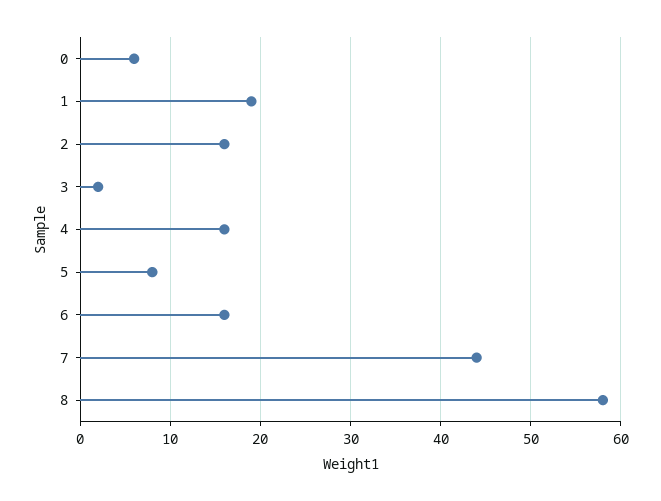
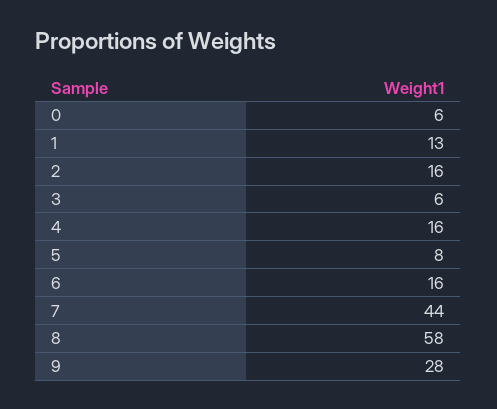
1: 19 -> 13
3: 2 -> 6
9: none -> 28

